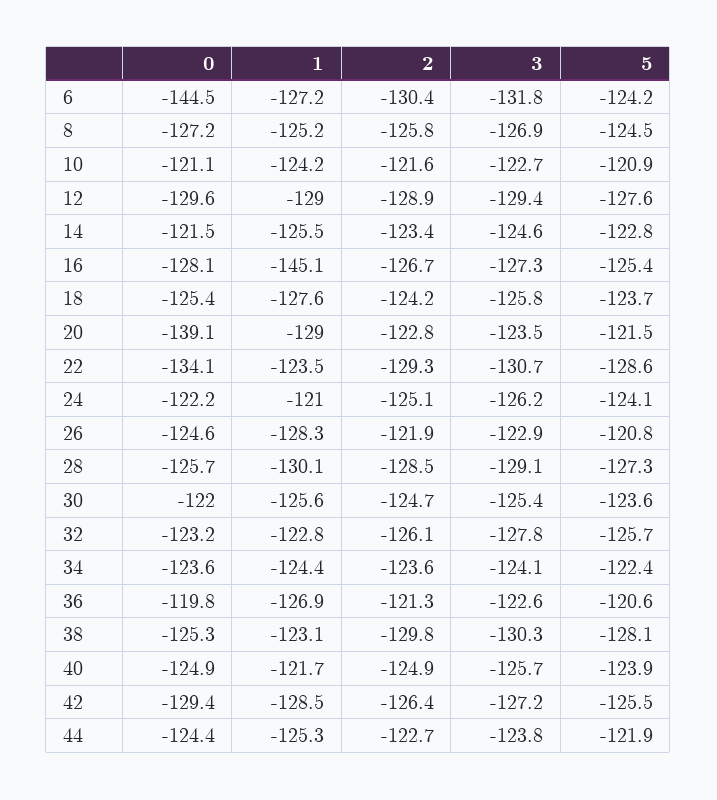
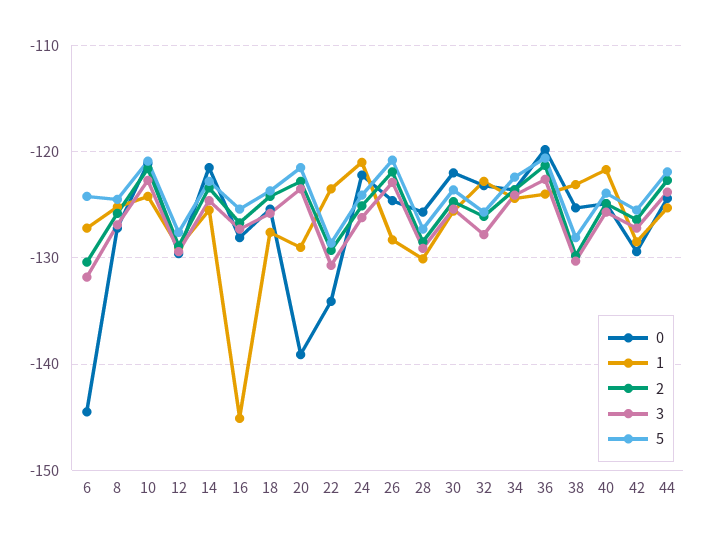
1, 36: -126.9 -> -124

